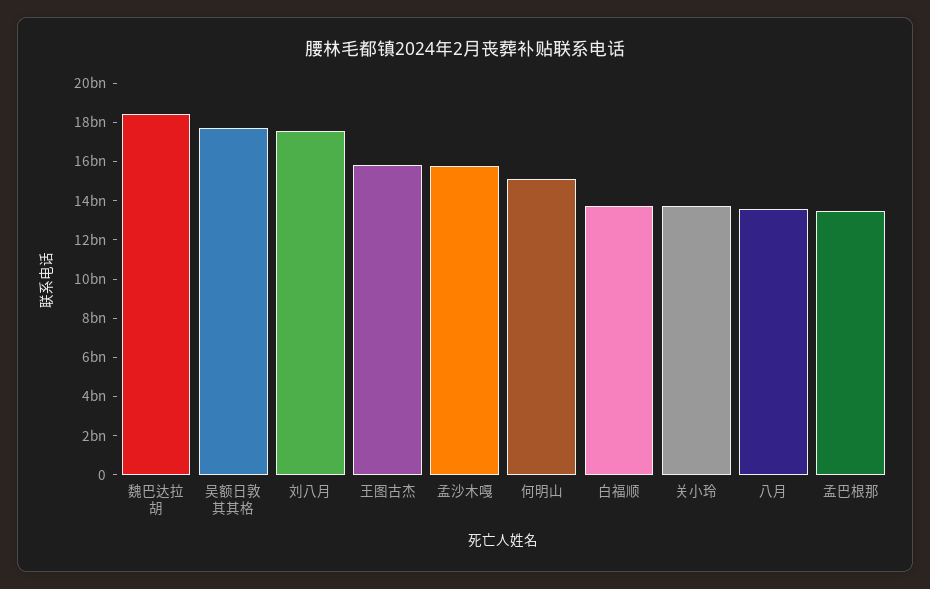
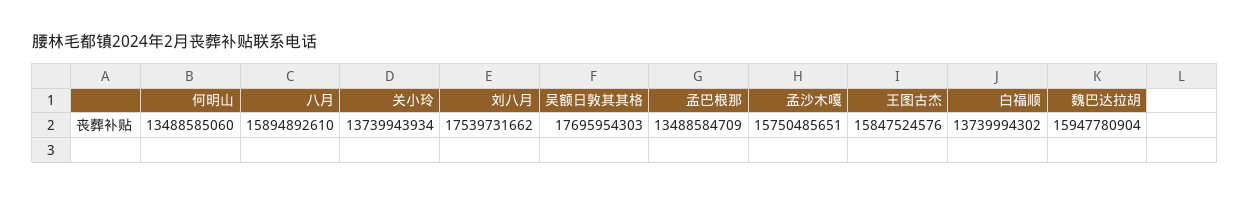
魏巴达拉胡: 18500000000 -> 15947780904
何明山: 15000000000 -> 13488585060
八月: 13500000000 -> 15894892610

